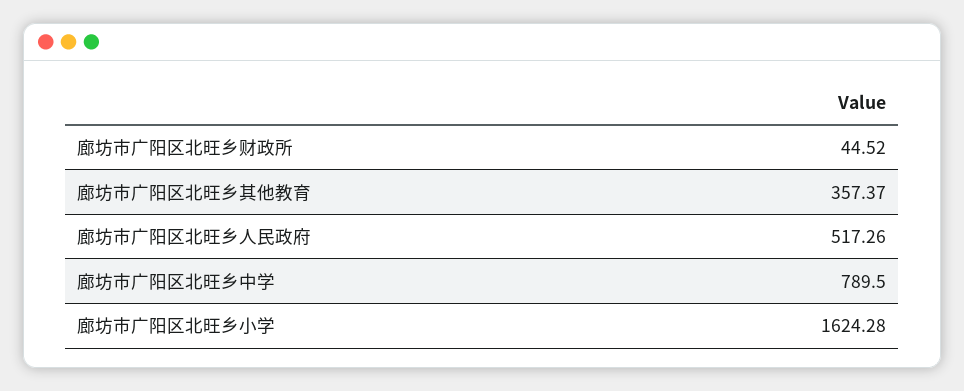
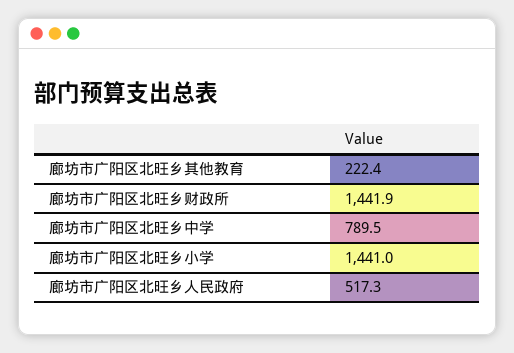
廊坊市广阳区北旺乡财政所: 44.52 -> 1441.9
廊坊市广阳区北旺乡其他教育: 357.37 -> 222.4
廊坊市广阳区北旺乡小学: 1624.28 -> 1441

